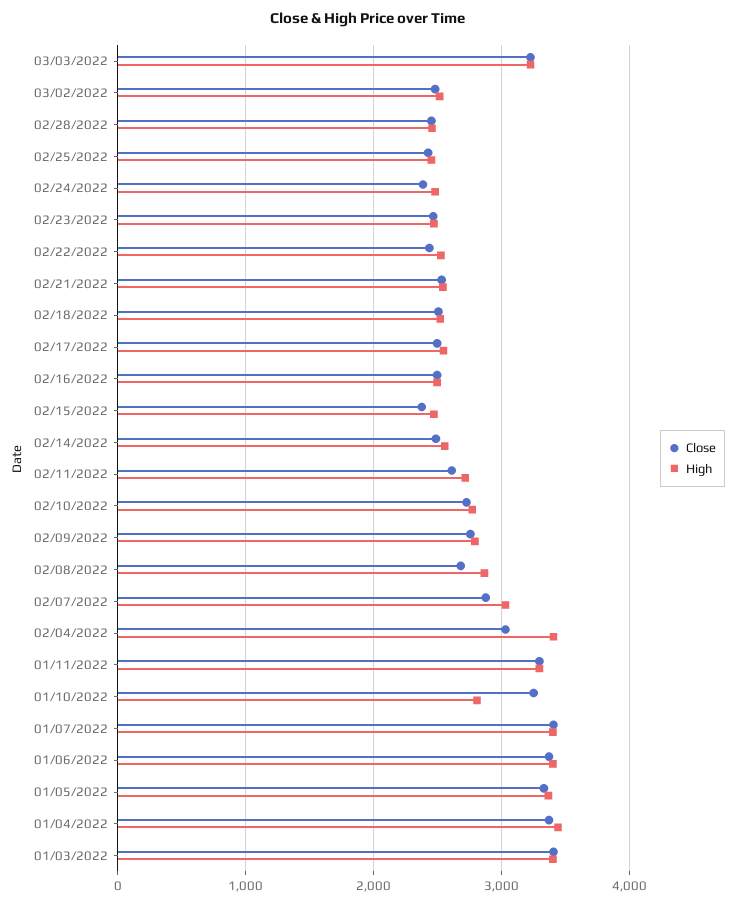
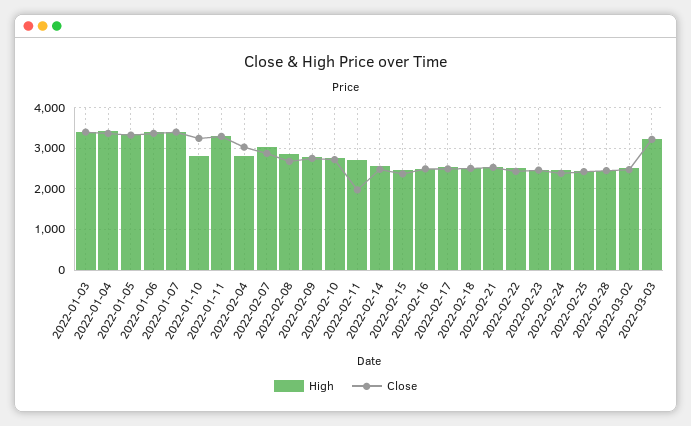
Close, 02/11/2022: 2600 -> 2000
High, 02/04/2022: 3400 -> 2800

